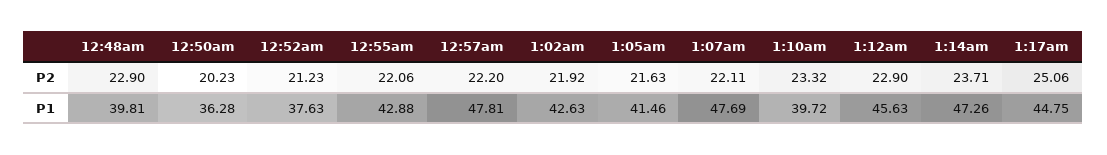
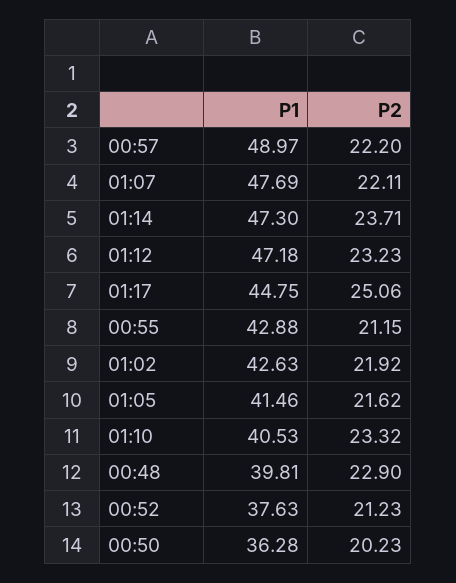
12:55am, P2: 22.06 -> 21.15
1:05am, P2: 21.63 -> 21.62
1:12am, P2: 22.9 -> 23.23
12:57am, P1: 47.81 -> 48.97
1:10am, P1: 39.72 -> 40.53
1:12am, P1: 45.63 -> 47.18
1:14am, P1: 47.26 -> 47.3

